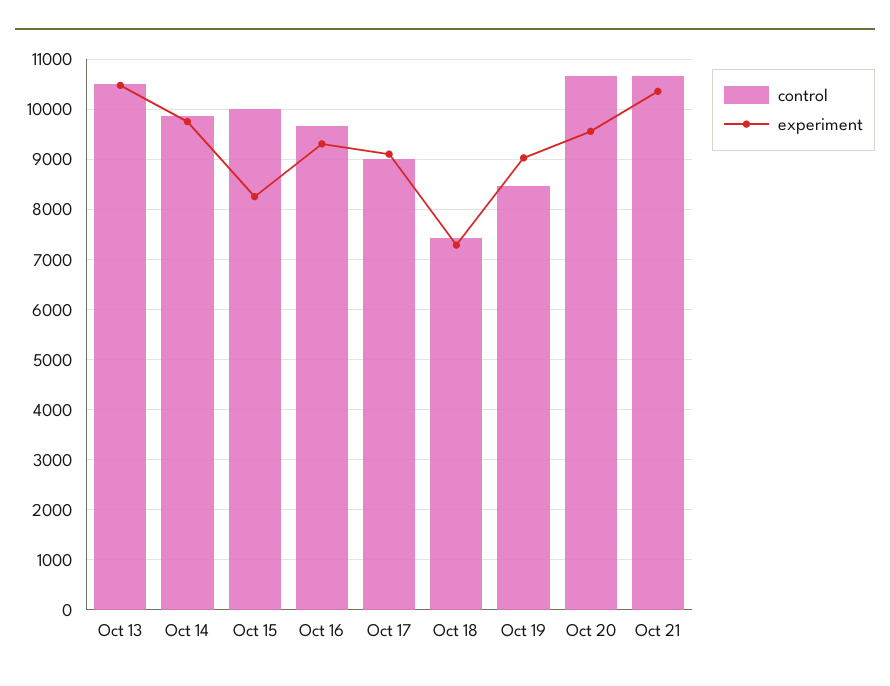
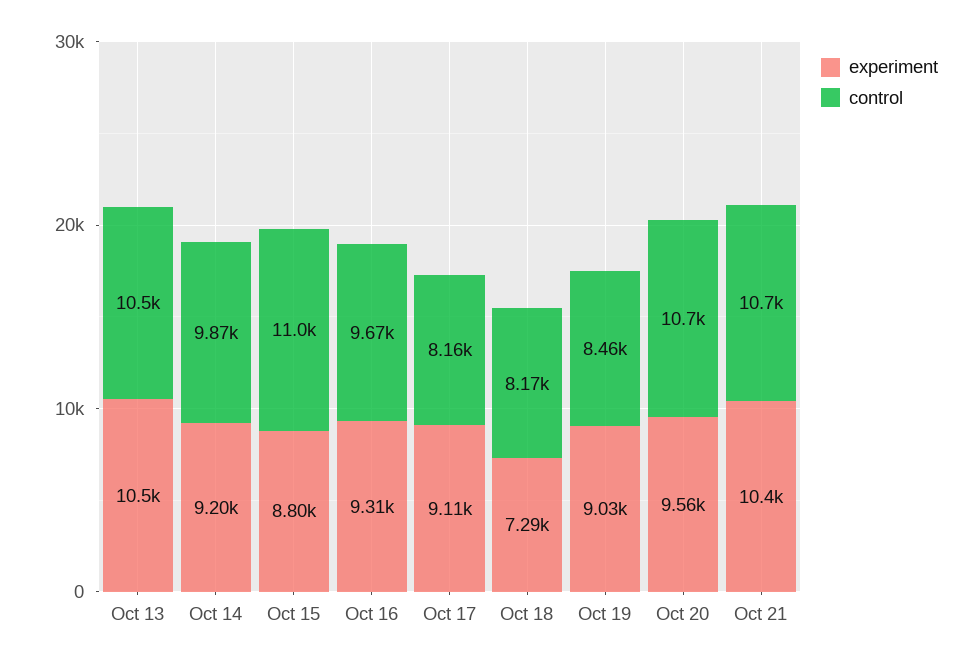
experiment, Oct 14: 9800 -> 9200
control, Oct 15: 10000 -> 11000
experiment, Oct 15: 8200 -> 8800
control, Oct 17: 9000 -> 8160
control, Oct 18: 7400 -> 8170

